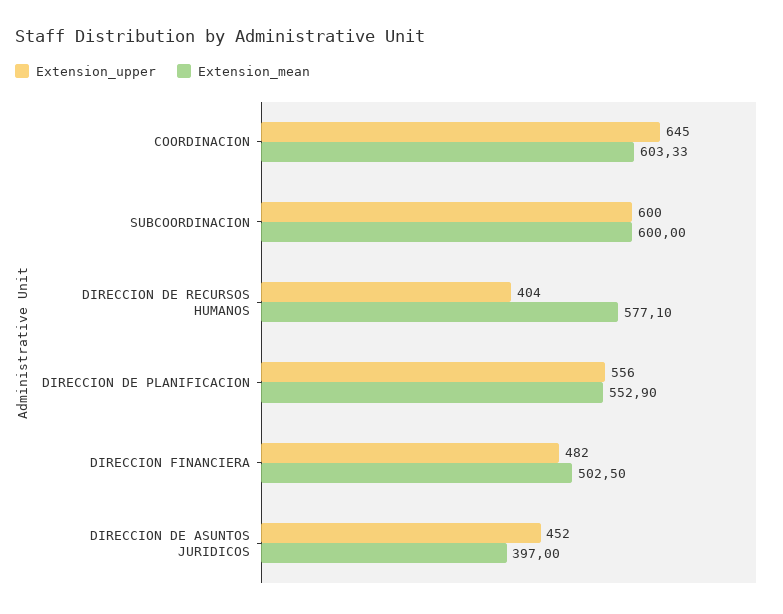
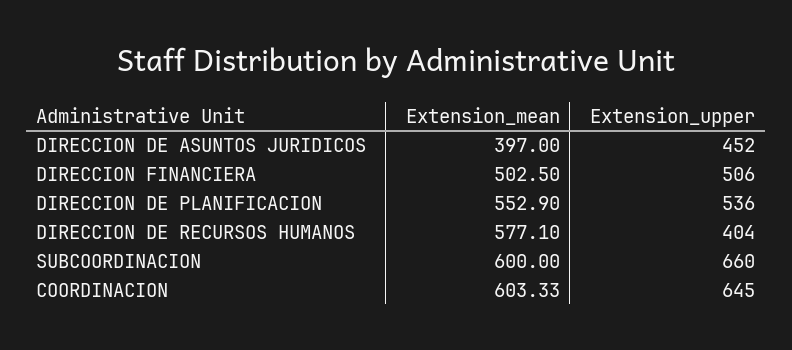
Extension_upper, SUBCOORDINACION: 600 -> 660
Extension_upper, DIRECCION DE PLANIFICACION: 556 -> 536
Extension_upper, DIRECCION FINANCIERA: 482 -> 506

